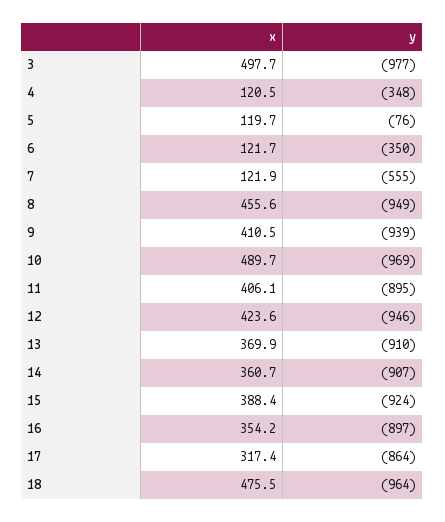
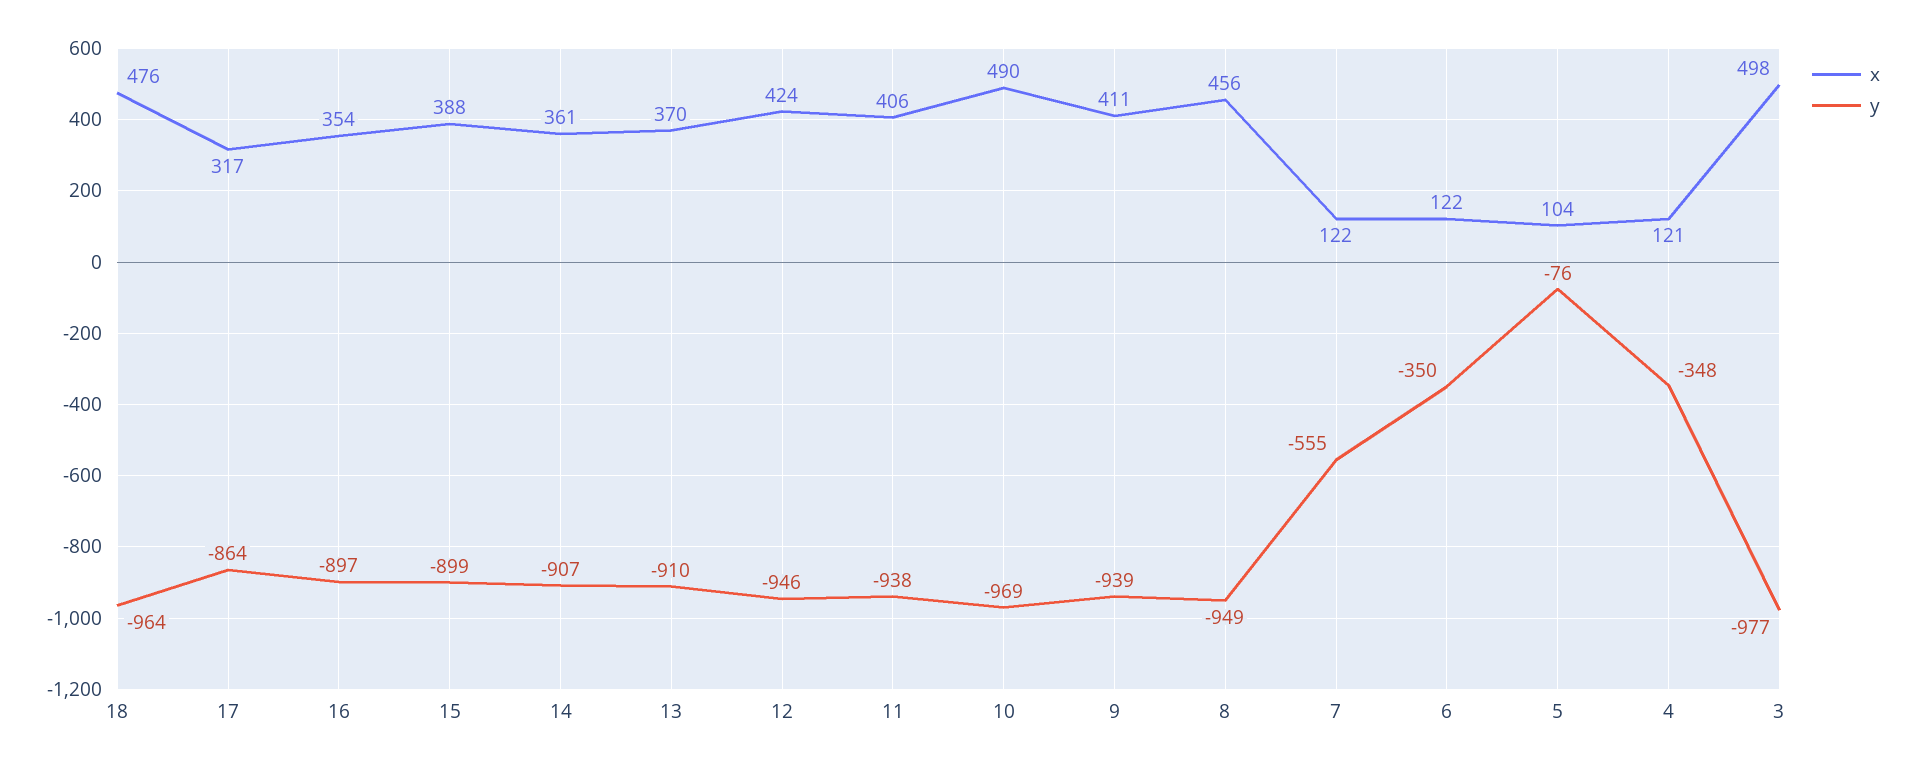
x, 5: 119.7 -> 104
y, 11: -895 -> -938
y, 15: -924 -> -899

